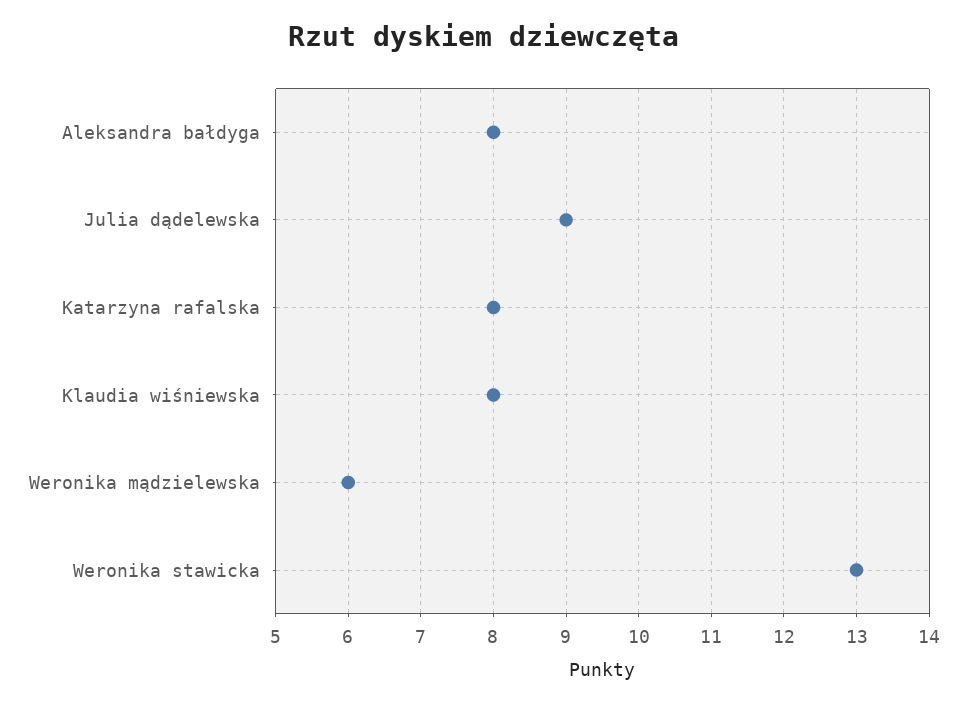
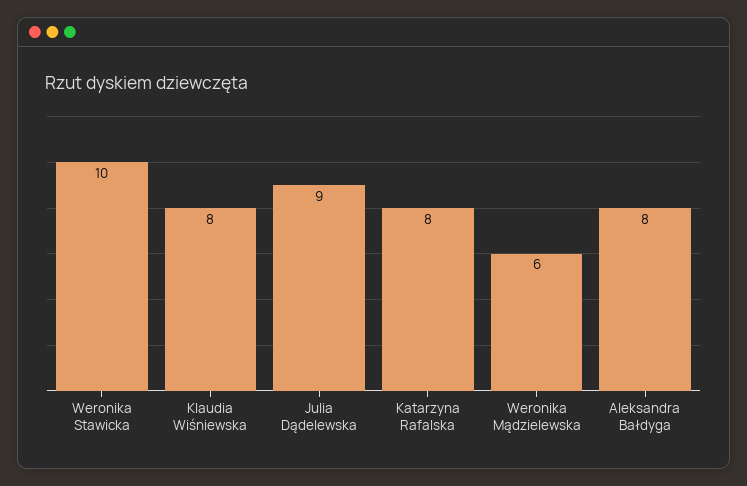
Weronika stawicka: 13 -> 10

